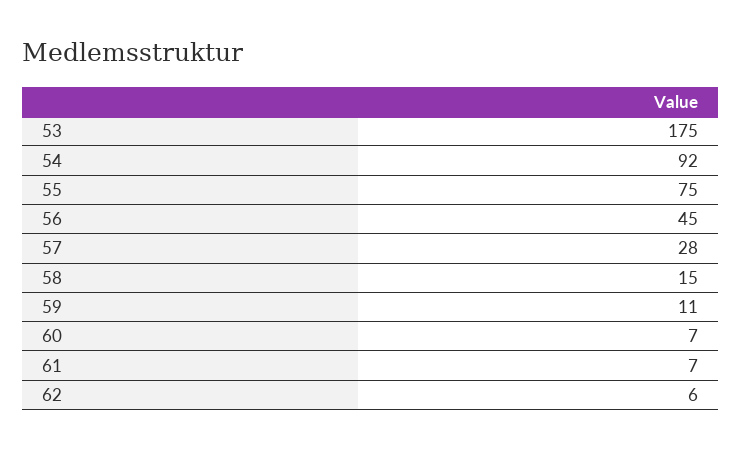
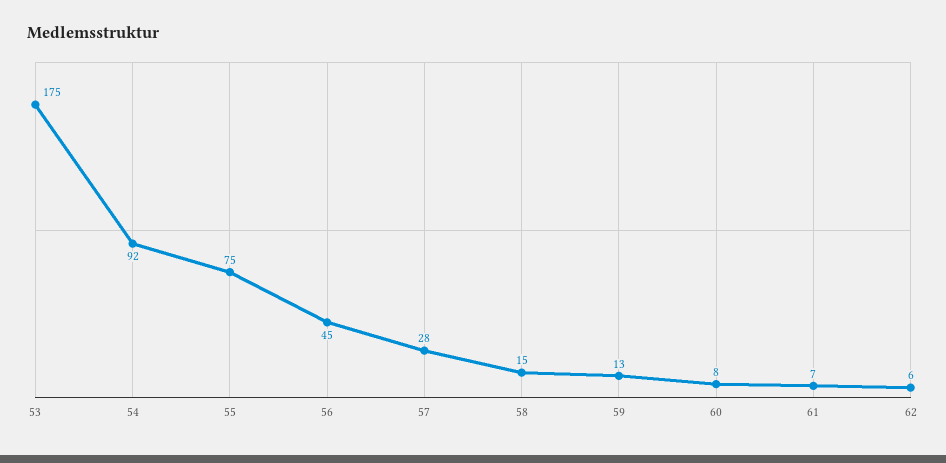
59: 11 -> 13
60: 7 -> 8

